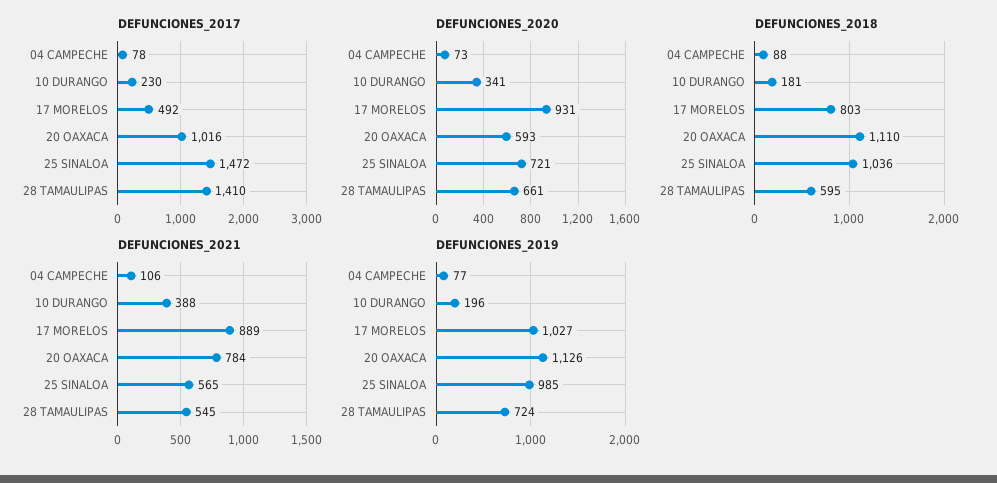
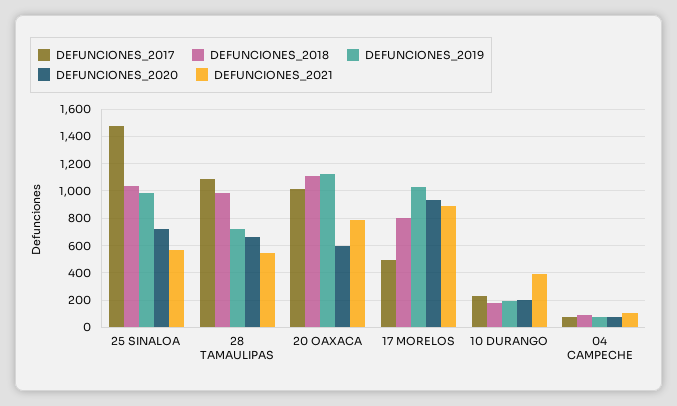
DEFUNCIONES_2017, 28 TAMAULIPAS: 1410 -> 1100
DEFUNCIONES_2020, 10 DURANGO: 341 -> 200
DEFUNCIONES_2018, 28 TAMAULIPAS: 595 -> 1000

